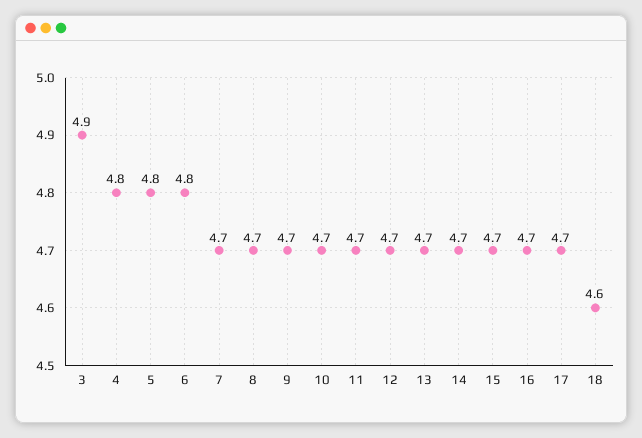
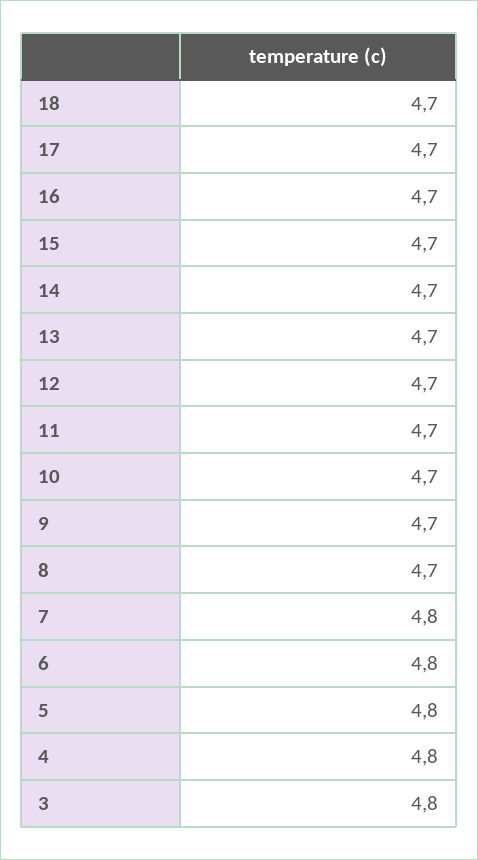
3: 4.9 -> 4.8
7: 4.7 -> 4.8
18: 4.6 -> 4.7

